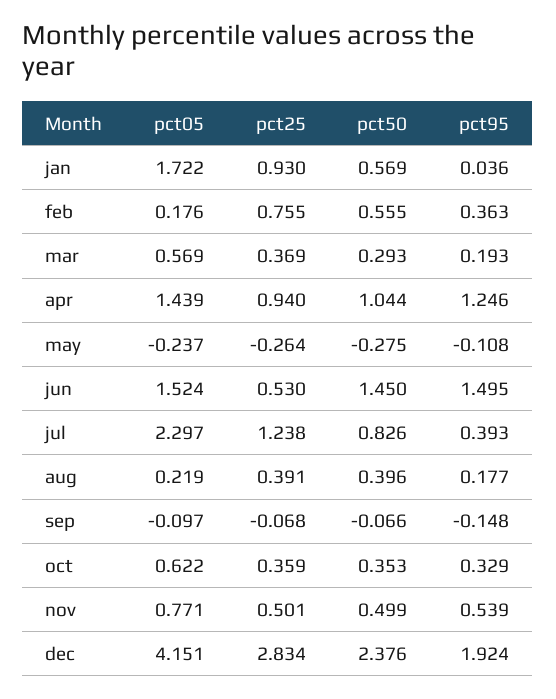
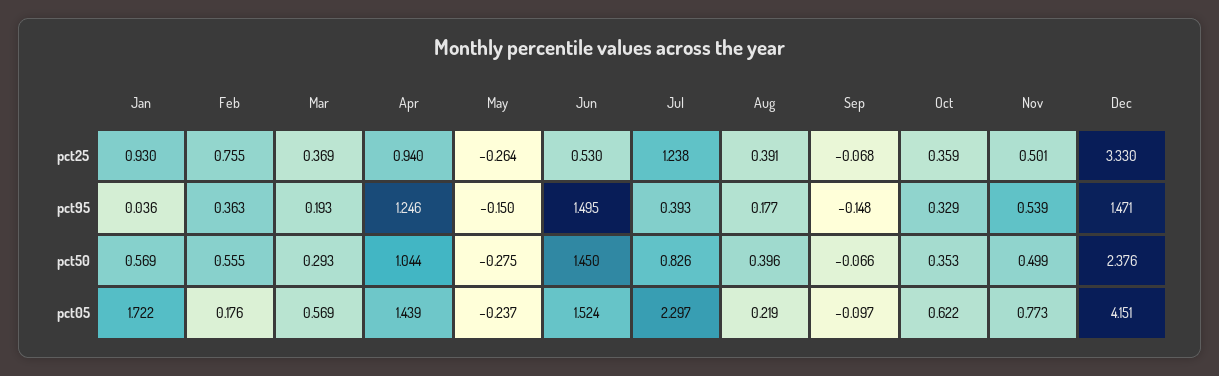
pct95, may: -0.108 -> -0.15
pct05, nov: 0.771 -> 0.773
pct25, dec: 2.834 -> 3.33
pct95, dec: 1.924 -> 1.471

